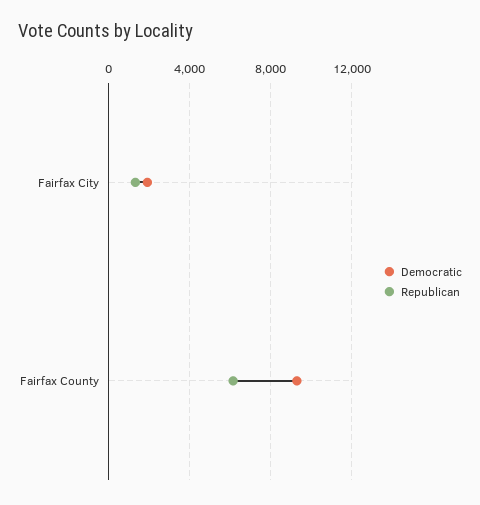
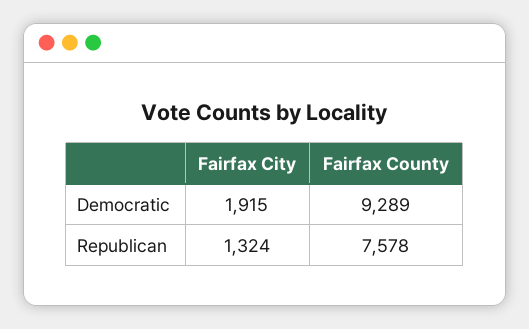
Republican, Fairfax County: 6000 -> 7578

